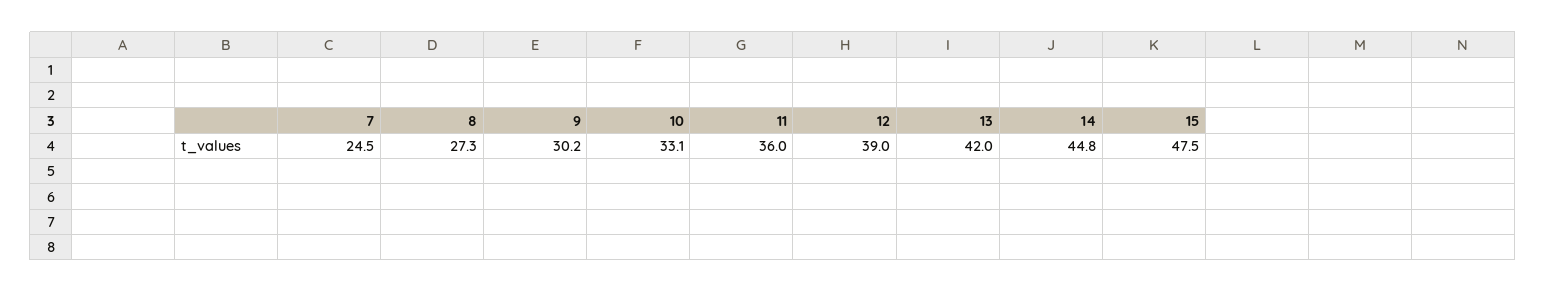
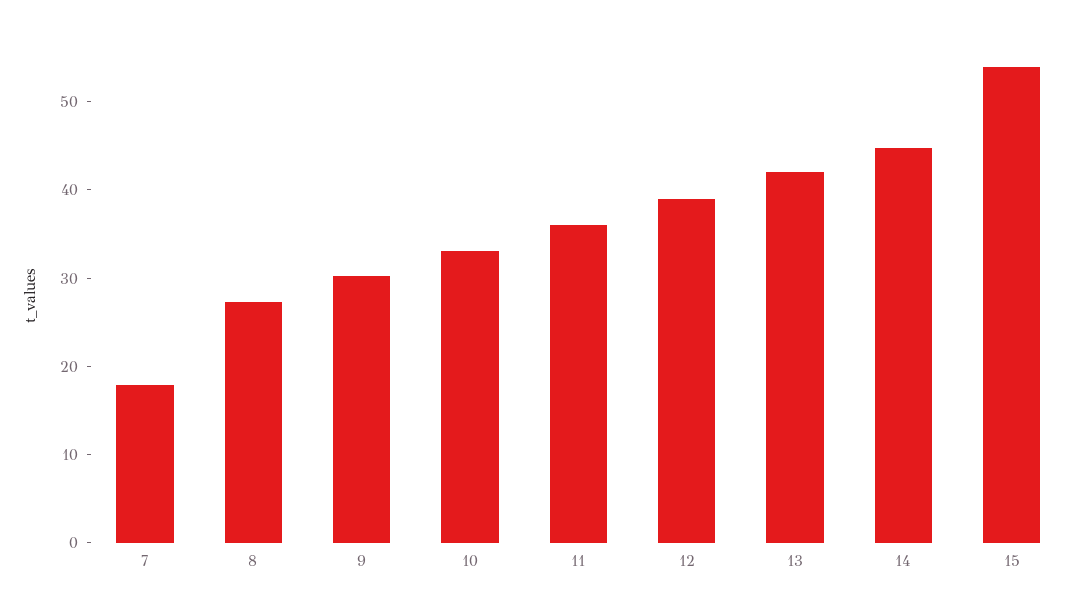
7: 24.5 -> 18
15: 47.5 -> 54

